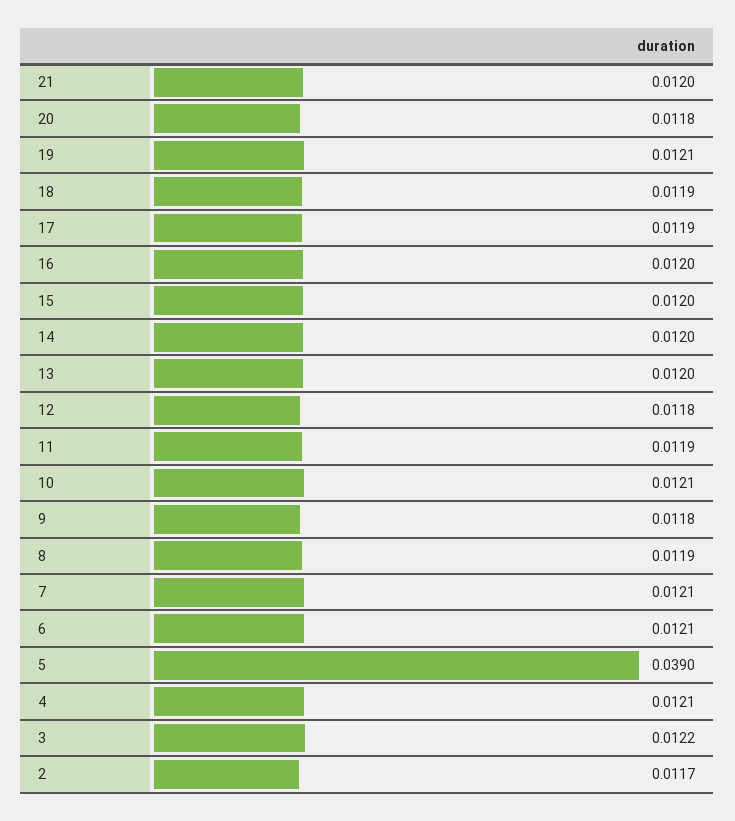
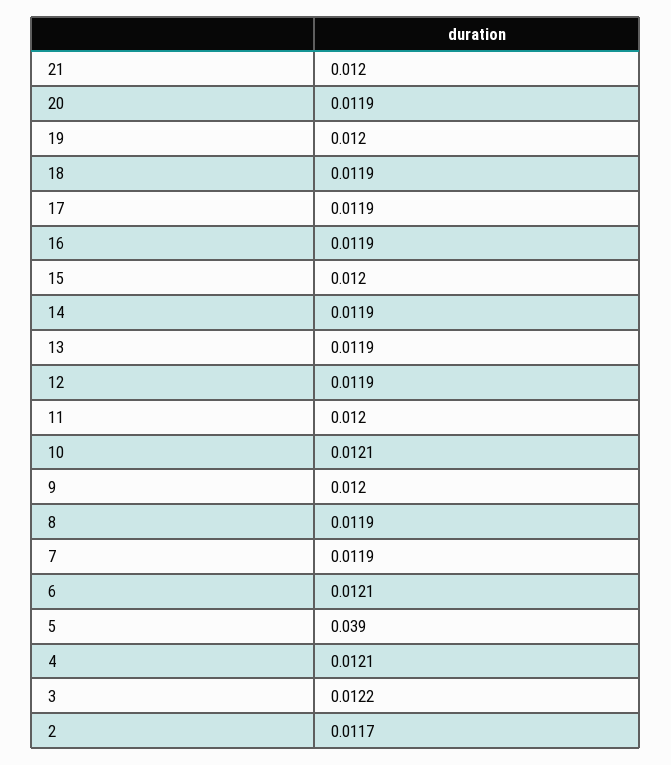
20: 0.0118 -> 0.0119
19: 0.0121 -> 0.012
16: 0.012 -> 0.0119
14: 0.012 -> 0.0119
13: 0.012 -> 0.0119
12: 0.0118 -> 0.0119
11: 0.0119 -> 0.012
9: 0.0118 -> 0.012
7: 0.0121 -> 0.0119

